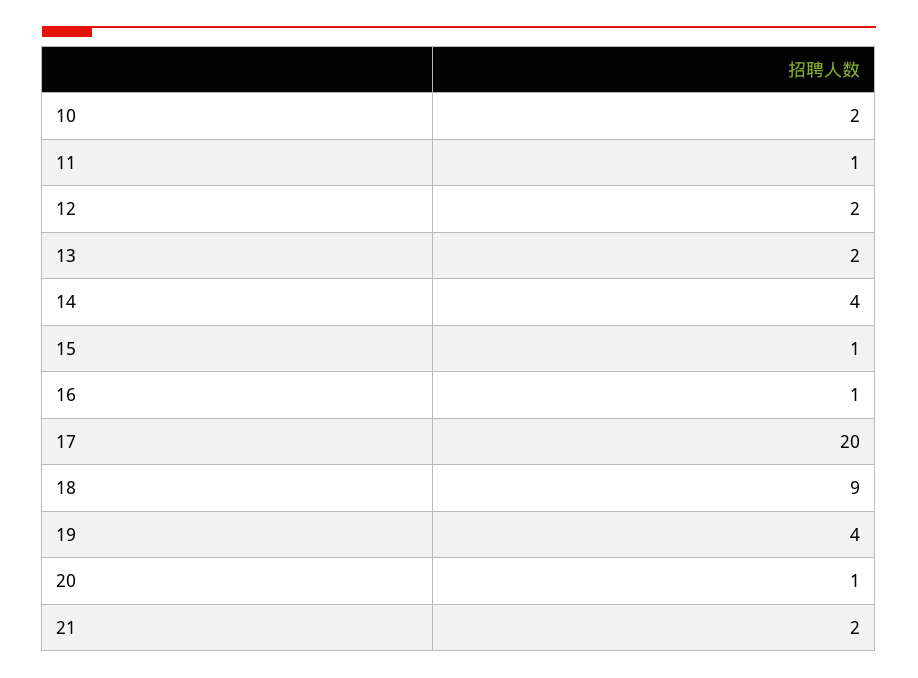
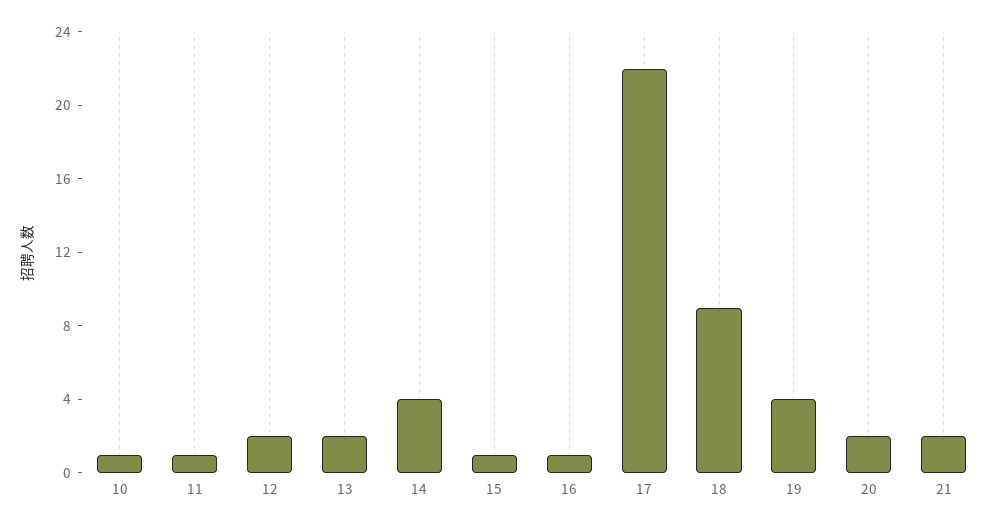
10: 2 -> 1
17: 20 -> 22
20: 1 -> 2

